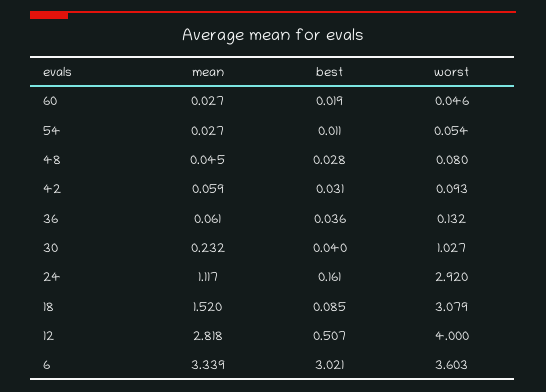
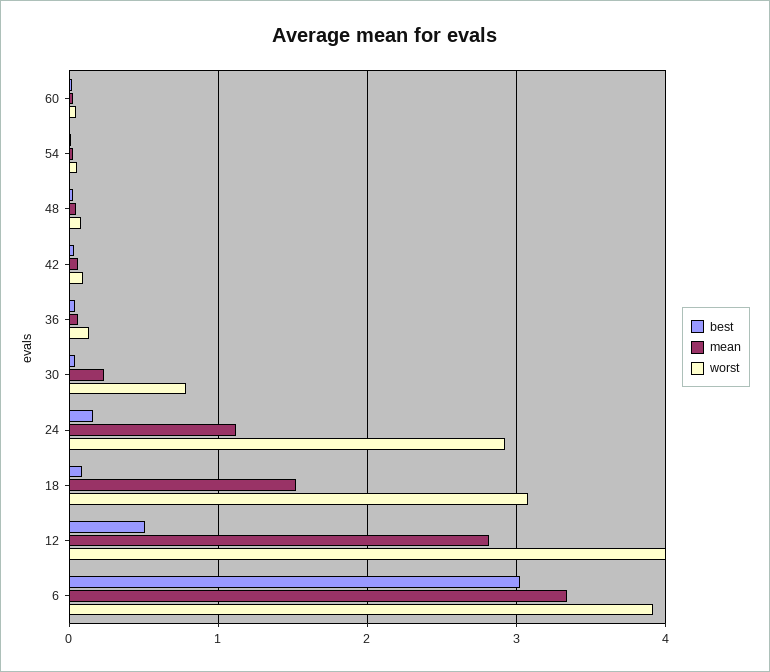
worst, 30: 1.027 -> 0.8
worst, 6: 3.603 -> 3.9

